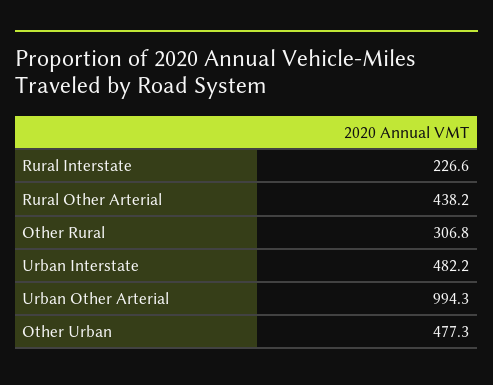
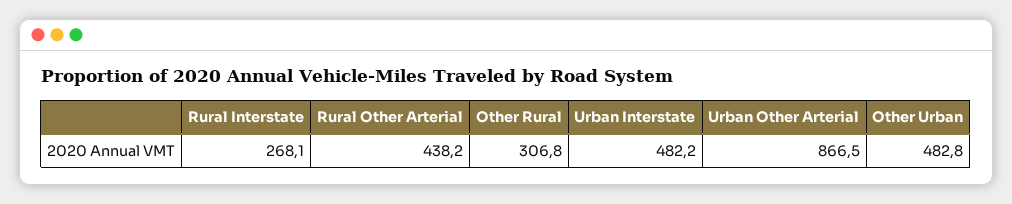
Rural Interstate: 226.6 -> 268.1
Urban Other Arterial: 994.3 -> 866.5
Other Urban: 477.3 -> 482.8

